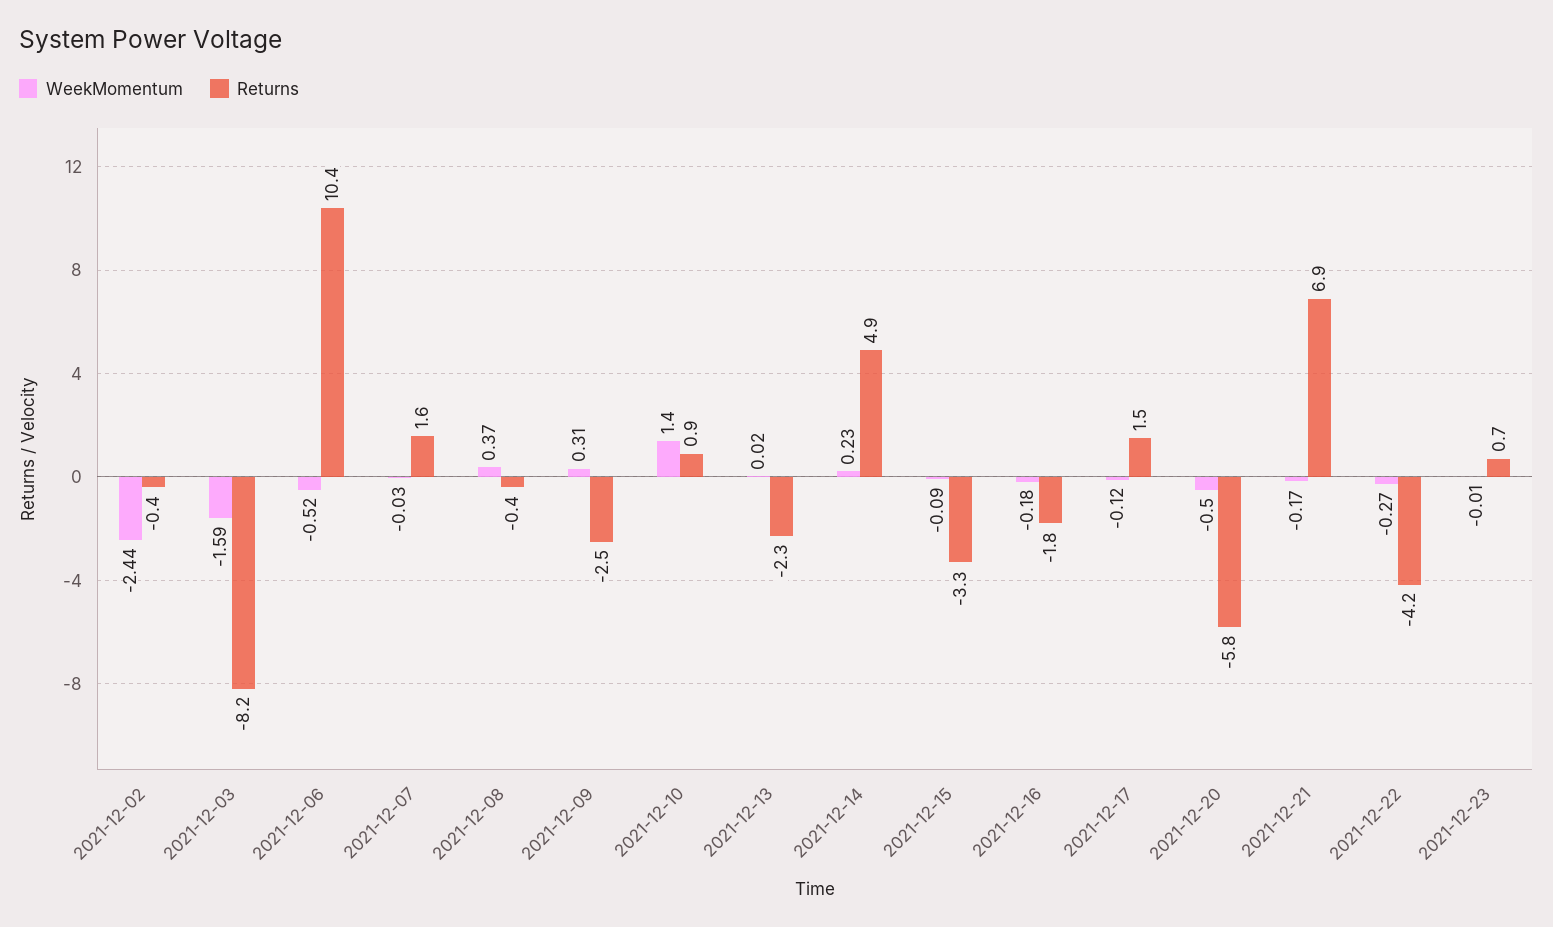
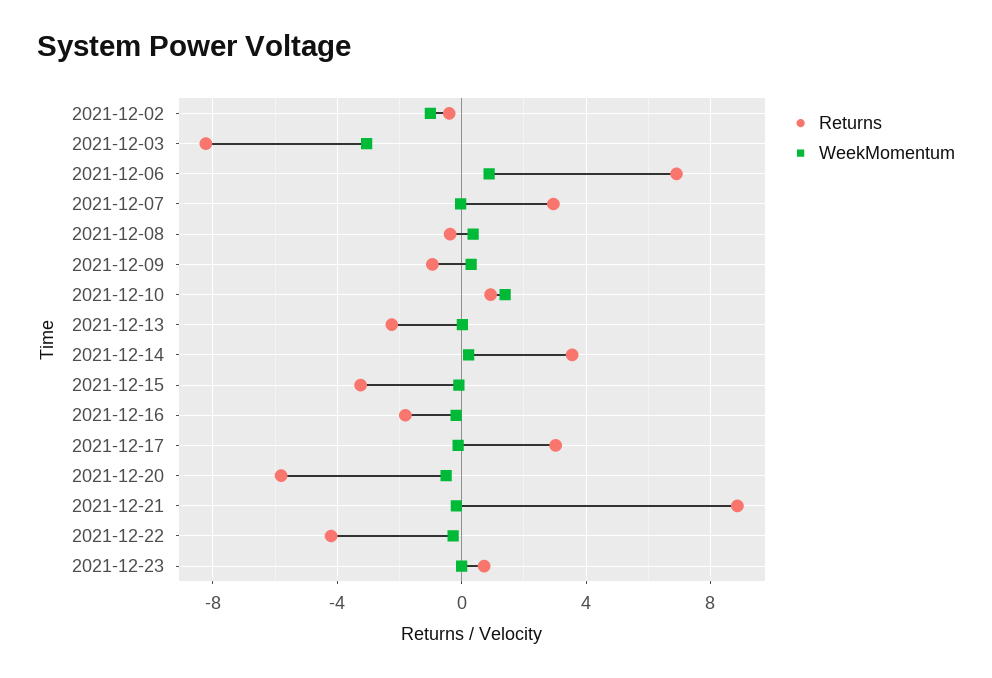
WeekMomentum, 2021-12-02: -2.44 -> -1
WeekMomentum, 2021-12-03: -1.59 -> -3
WeekMomentum, 2021-12-06: -0.52 -> 1
Returns, 2021-12-06: 10.4 -> 7
Returns, 2021-12-07: 1.6 -> 3
Returns, 2021-12-09: -2.5 -> -1
Returns, 2021-12-14: 4.9 -> 3.5
Returns, 2021-12-17: 1.5 -> 3
Returns, 2021-12-21: 6.9 -> 9

